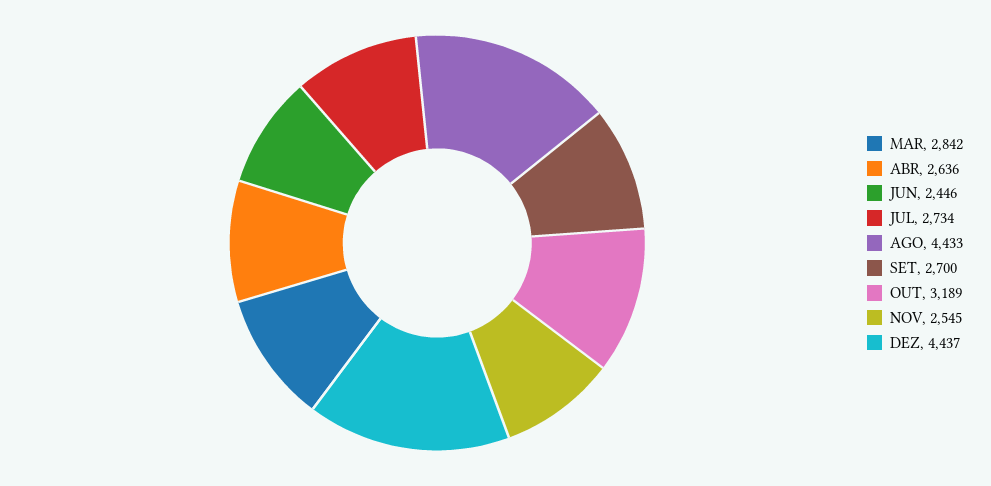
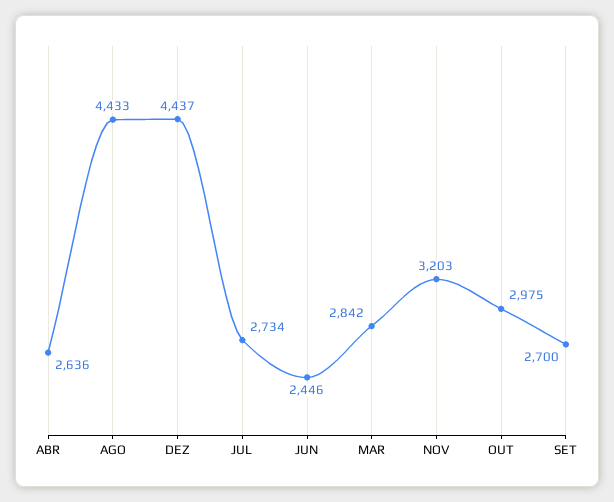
OUT: 3189 -> 2975
NOV: 2545 -> 3203

